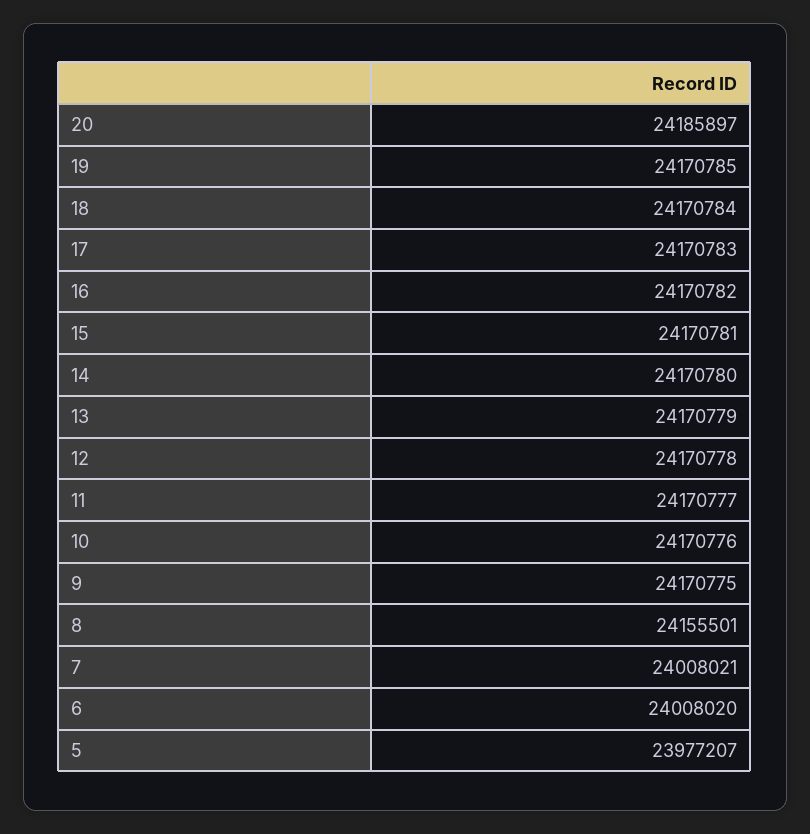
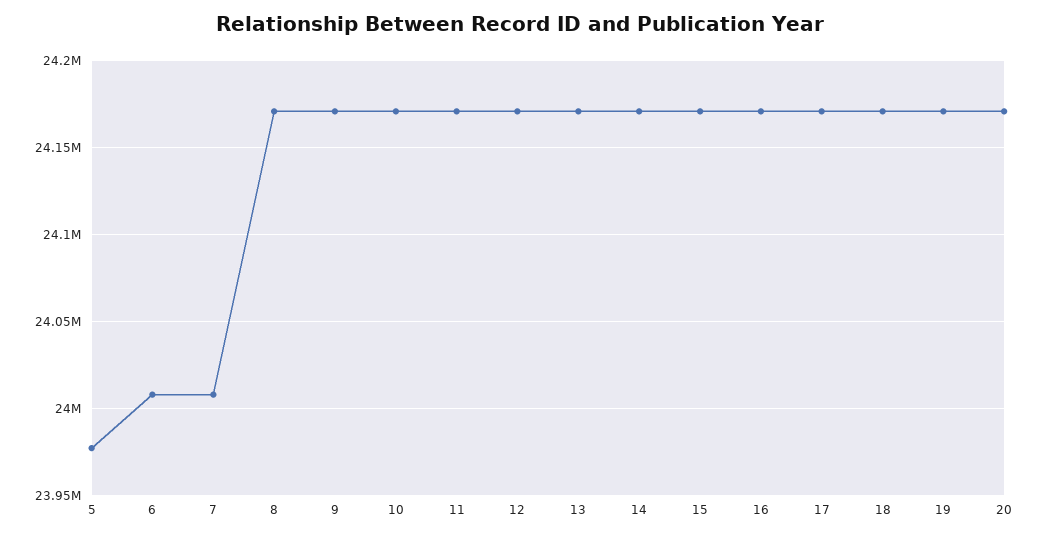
20: 24185897 -> 24170000
8: 24155501 -> 24170000

